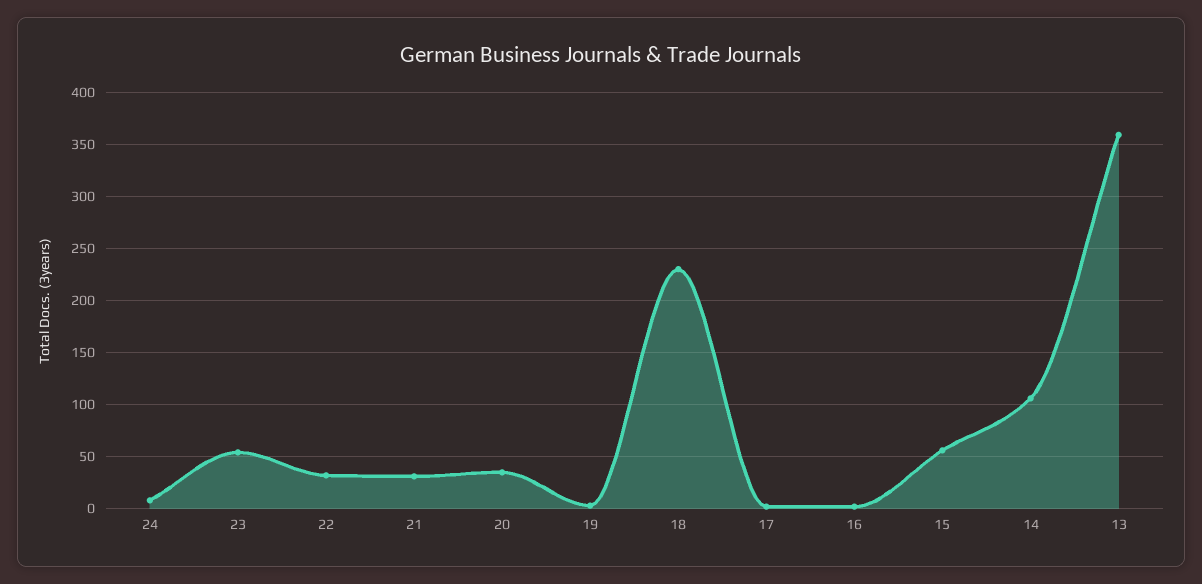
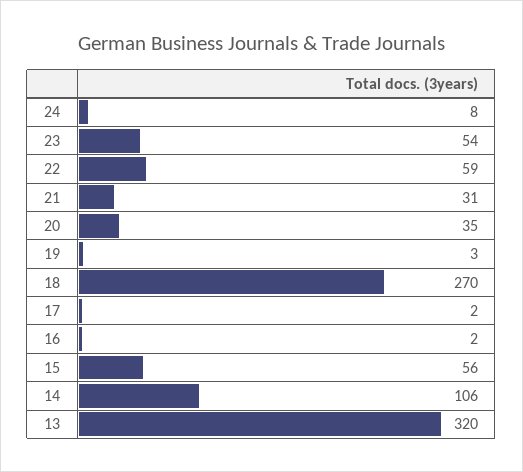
22: 30 -> 59
18: 230 -> 270
13: 360 -> 320

